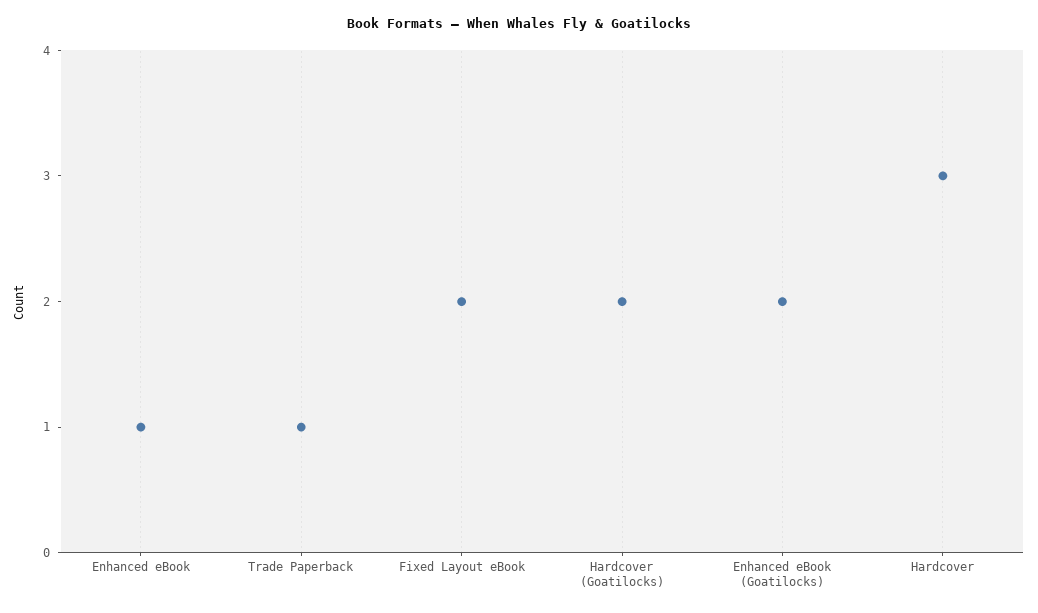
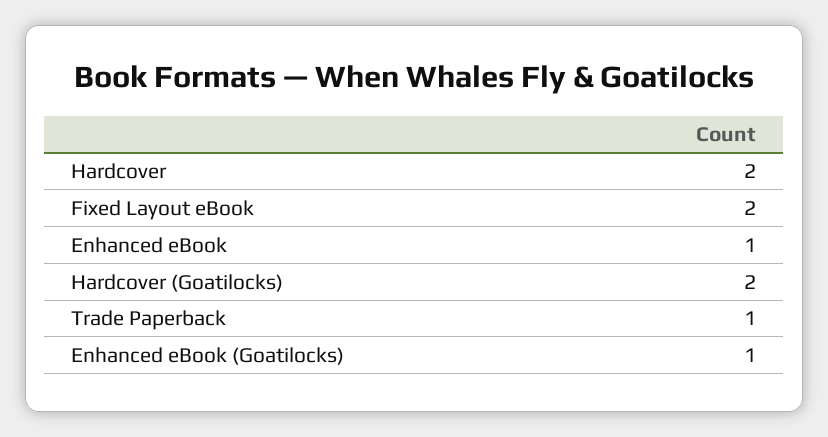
Enhanced eBook (Goatilocks): 2 -> 1
Hardcover: 3 -> 2

